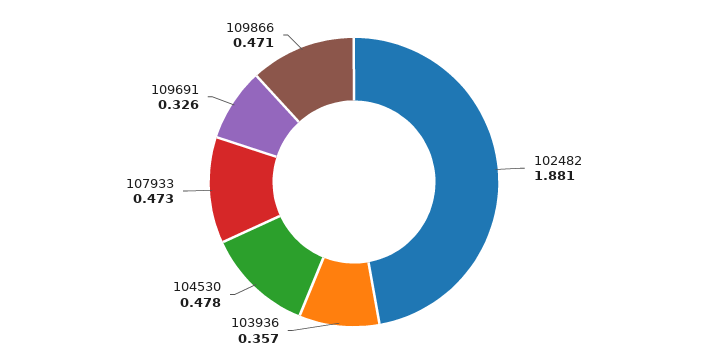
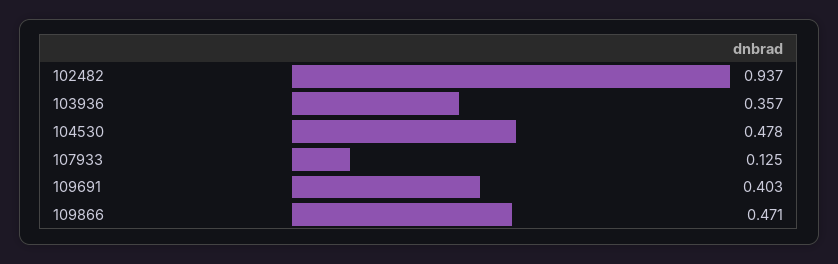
102482: 1.881 -> 0.937
107933: 0.473 -> 0.125
109691: 0.326 -> 0.403

